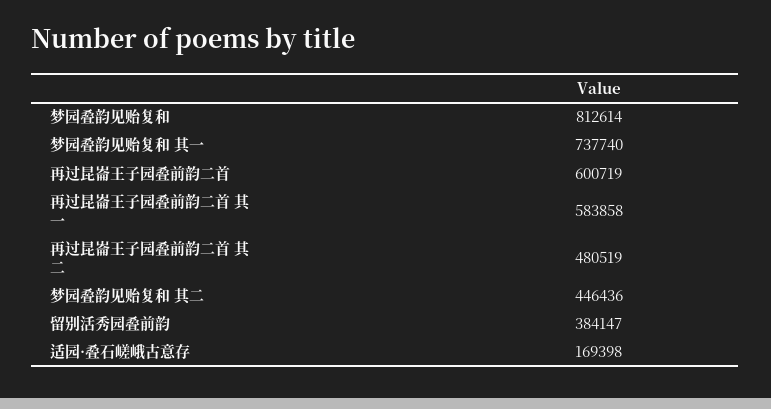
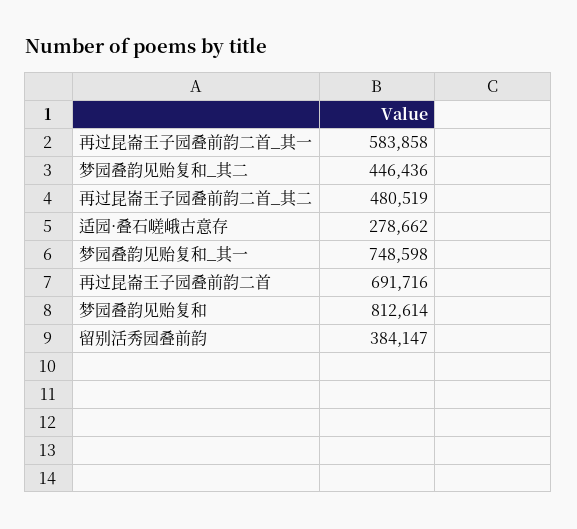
梦园叠韵见贻复和 其一: 737740 -> 748598
再过昆崙王子园叠前韵二首: 600719 -> 691716
适园·叠石嵯峨古意存: 169398 -> 278662

